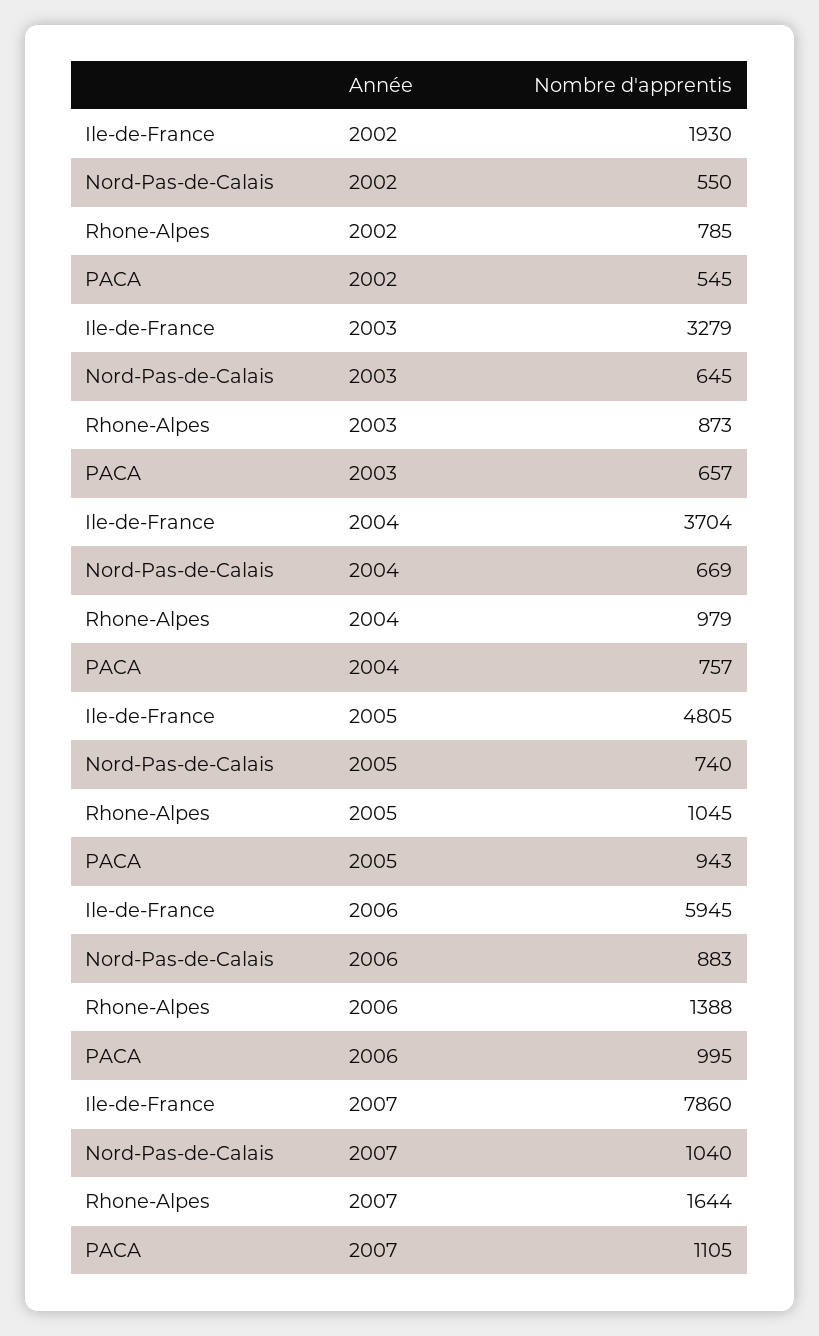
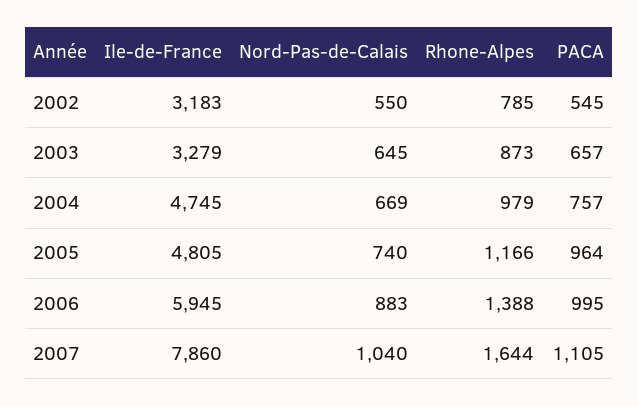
Ile-de-France, 2002: 1930 -> 3183
Ile-de-France, 2004: 3704 -> 4745
Rhone-Alpes, 2005: 1045 -> 1166
PACA, 2005: 943 -> 964

